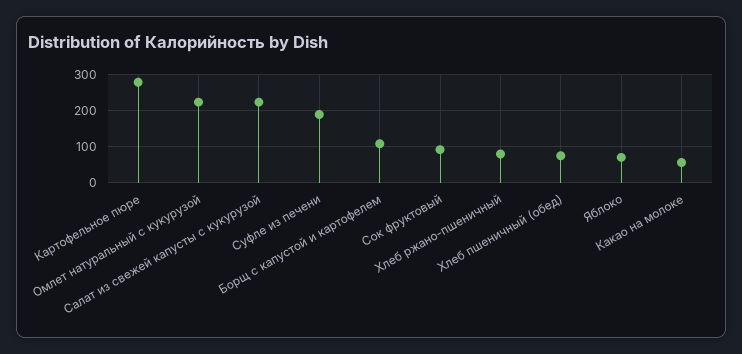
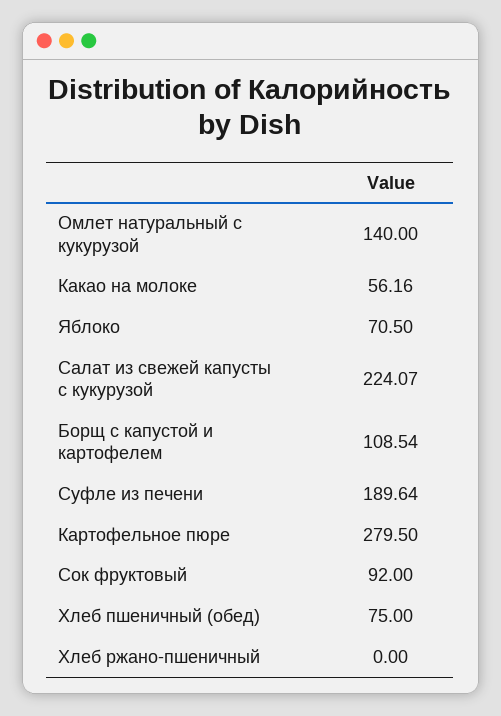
Омлет натуральный с кукурузой: 220 -> 140
Хлеб ржано-пшеничный: 80 -> 0

